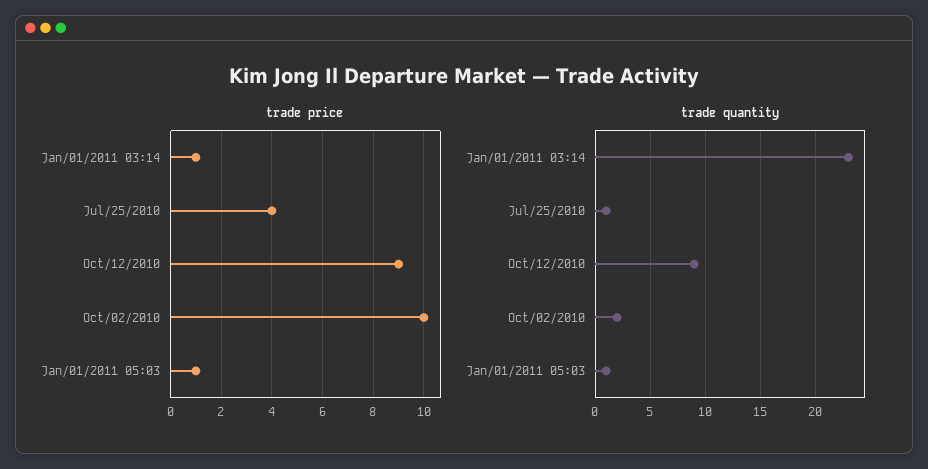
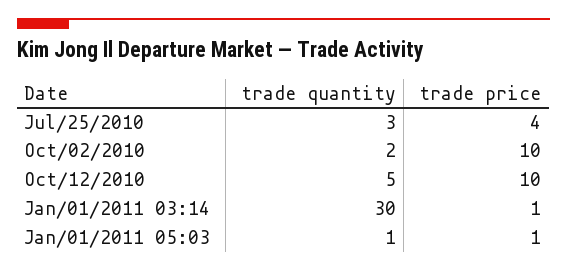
trade price, Oct/12/2010: 9 -> 10
trade quantity, Jan/01/2011 03:14: 23 -> 30
trade quantity, Jul/25/2010: 1 -> 3
trade quantity, Oct/12/2010: 9 -> 5

